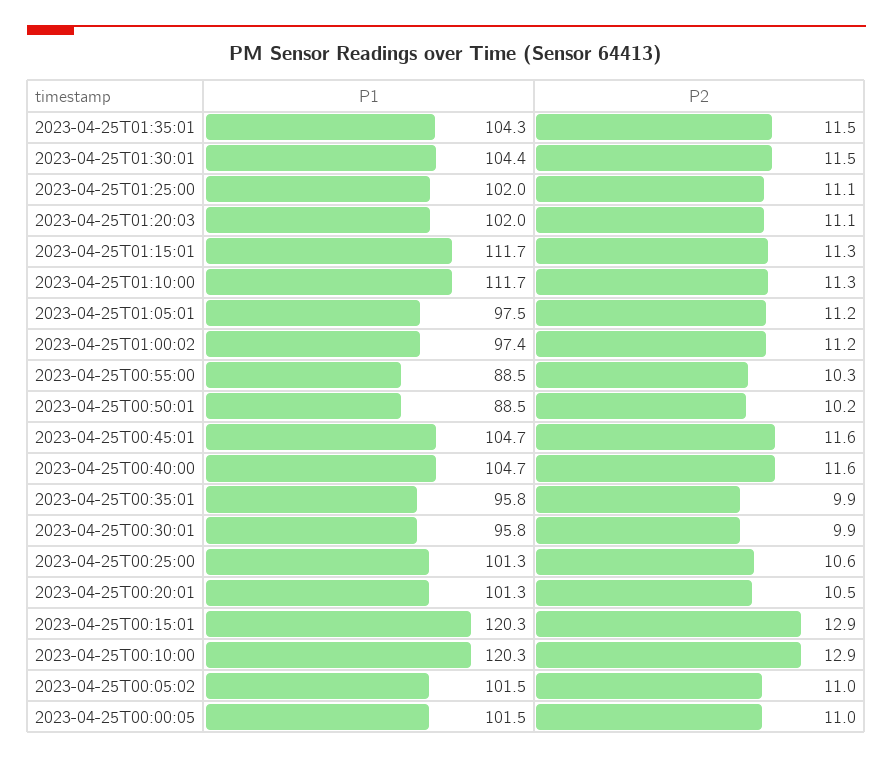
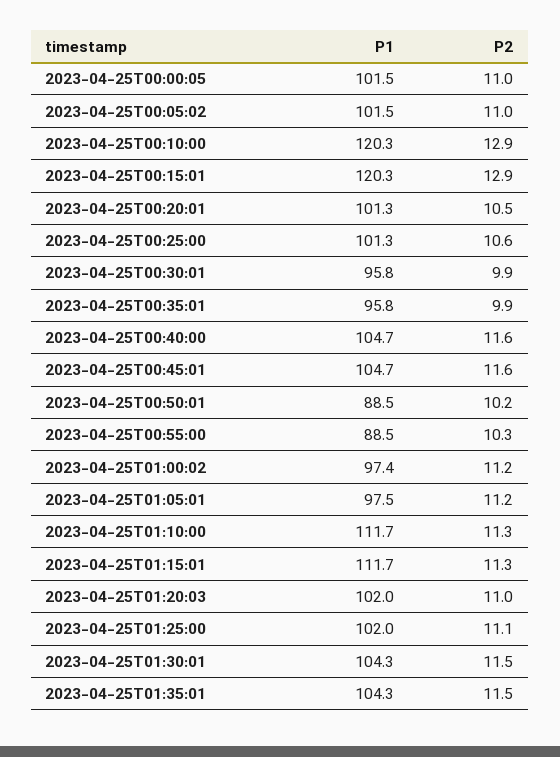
P1, 2023-04-25T01:30:01: 104.4 -> 104.3
P2, 2023-04-25T01:20:03: 11.1 -> 11

